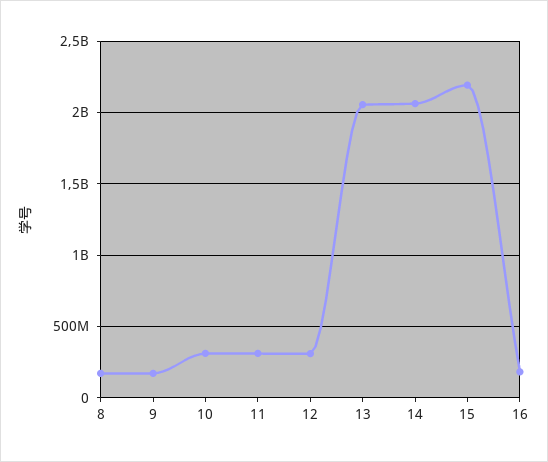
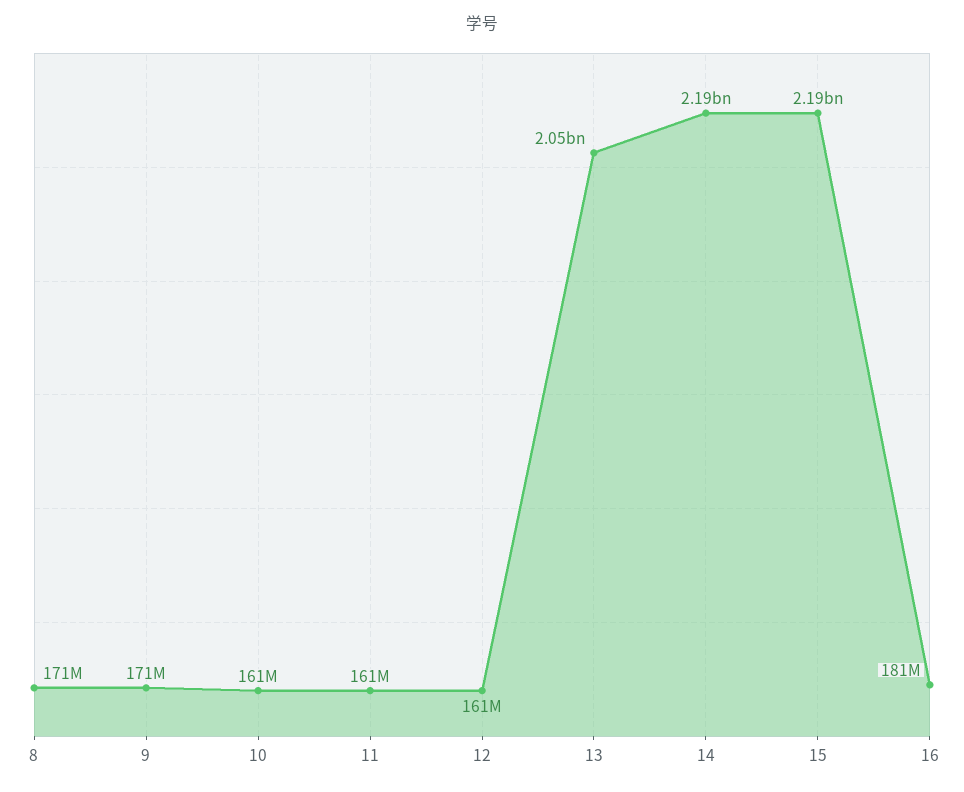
10: 300000000 -> 161000000
11: 300000000 -> 161000000
12: 300000000 -> 161000000
14: 2050000000 -> 2190000000

